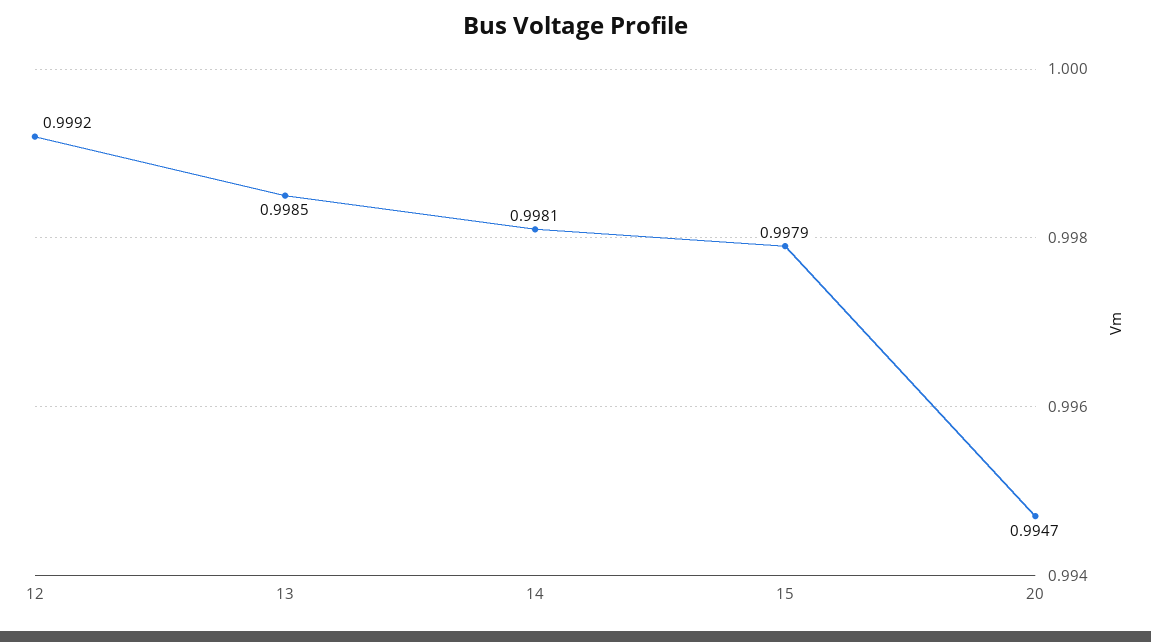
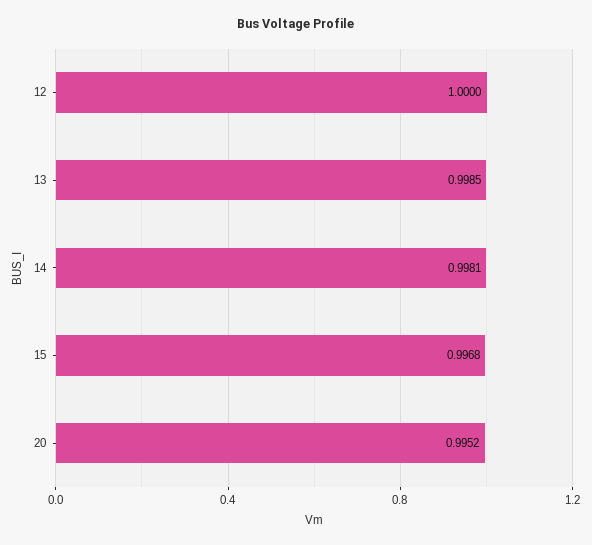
12: 0.9992 -> 1
15: 0.9979 -> 0.9968
20: 0.9947 -> 0.9952

